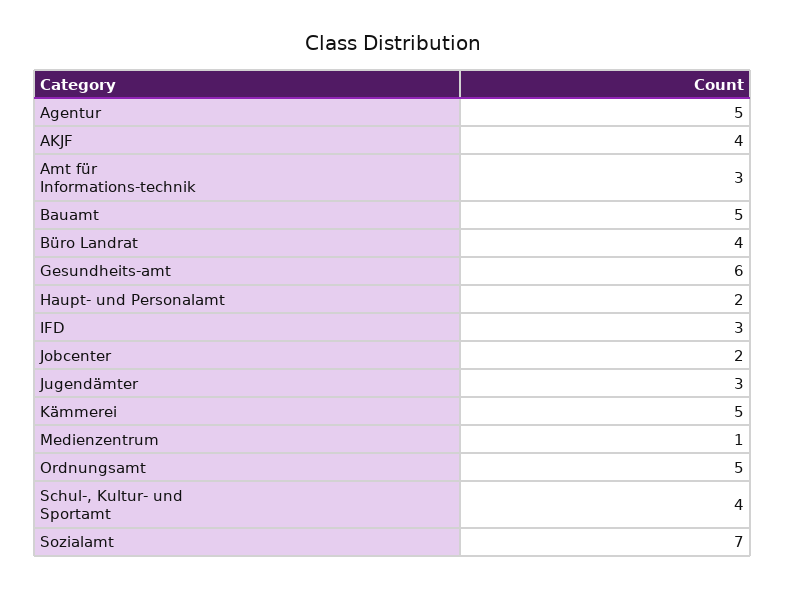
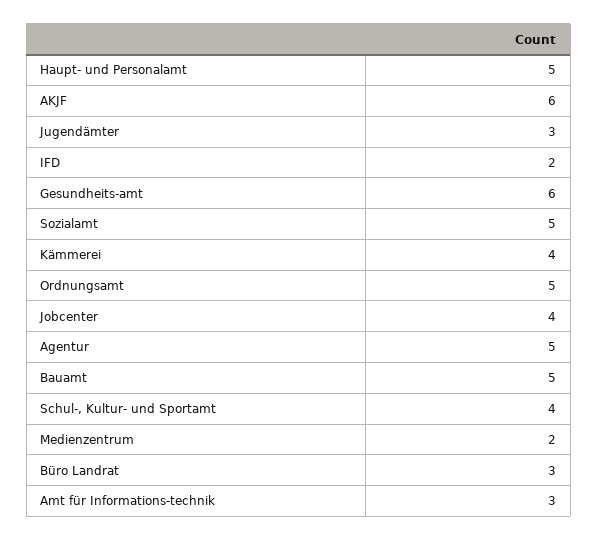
AKJF: 4 -> 6
Büro Landrat: 4 -> 3
Haupt- und Personalamt: 2 -> 5
IFD: 3 -> 2
Jobcenter: 2 -> 4
Kämmerei: 5 -> 4
Medienzentrum: 1 -> 2
Sozialamt: 7 -> 5

